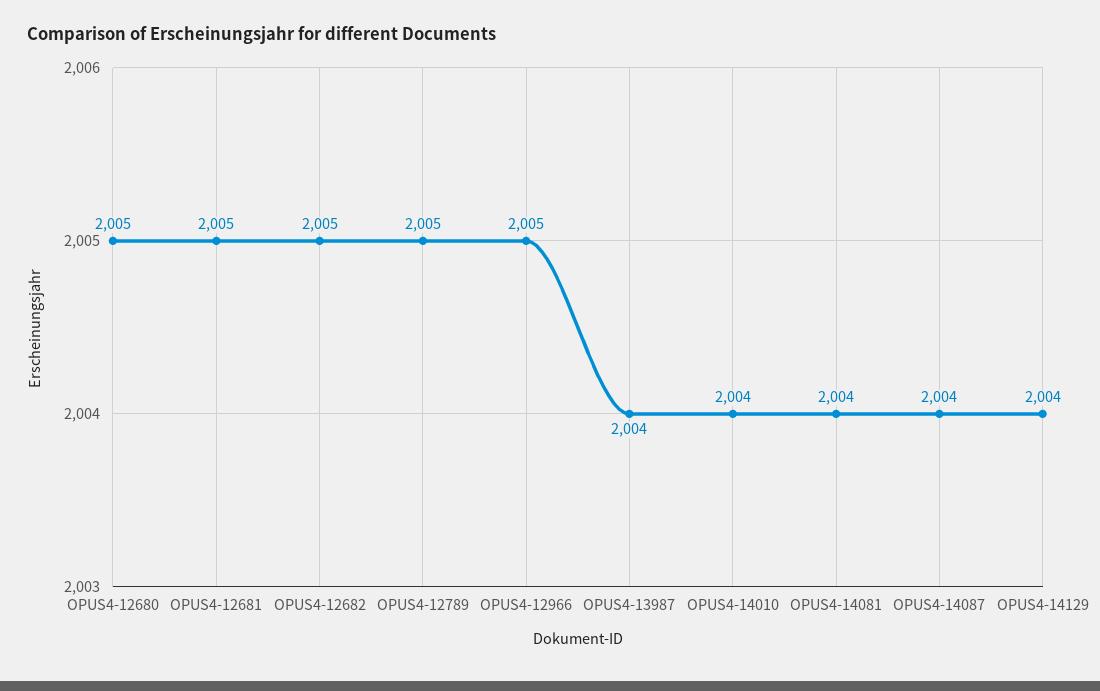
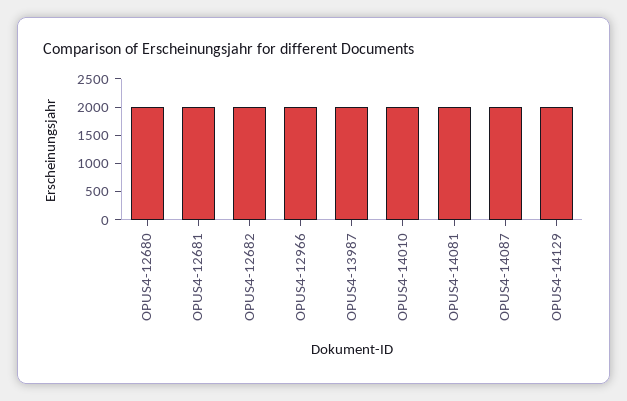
OPUS4-12789: 2005 -> none

